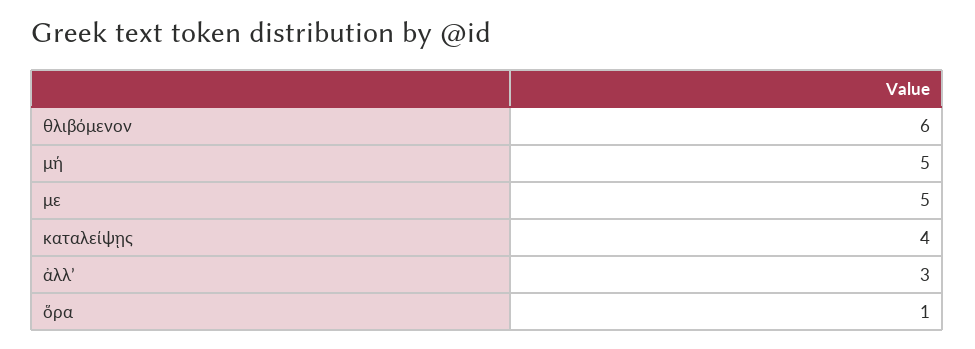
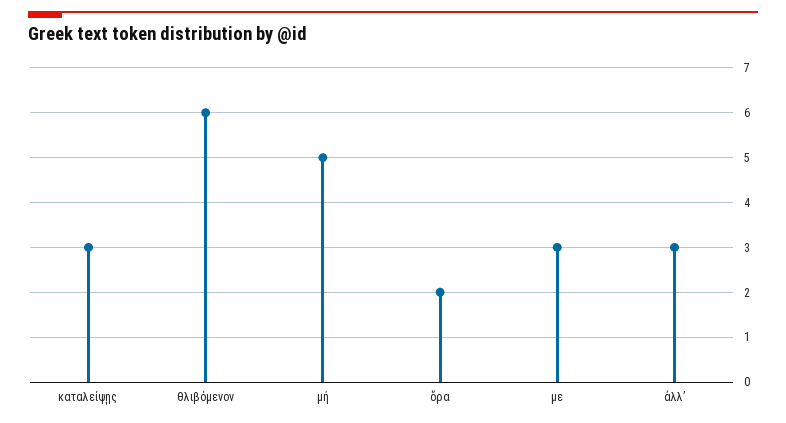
με: 5 -> 3
καταλείψῃς: 4 -> 3
ὅρα: 1 -> 2

